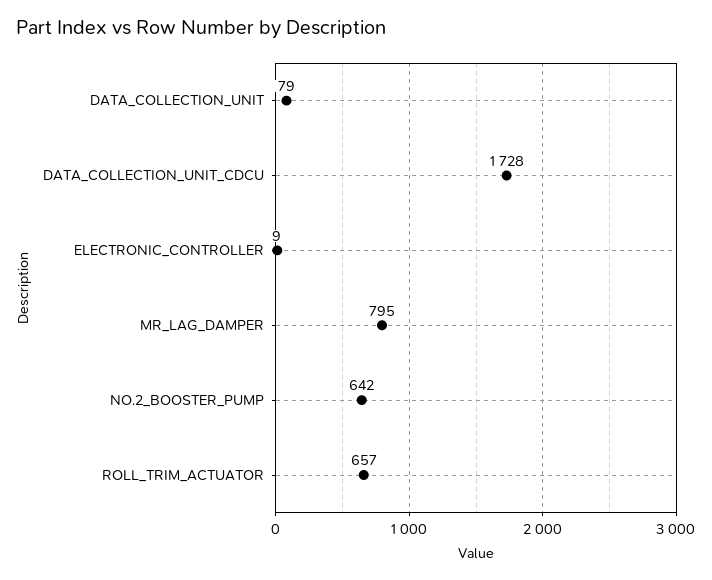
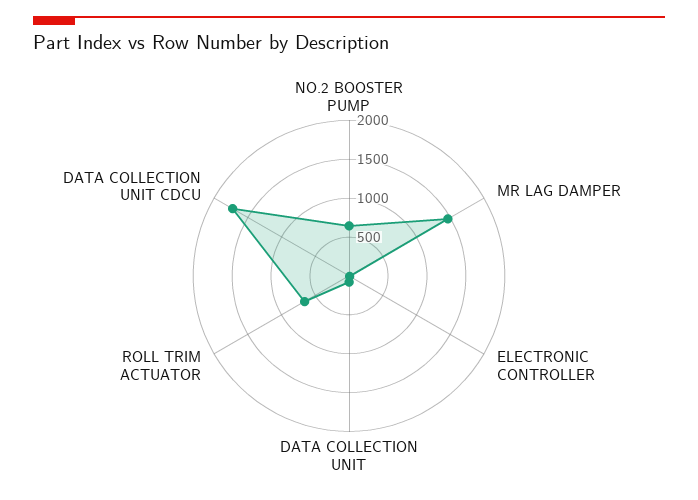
MR_LAG_DAMPER: 795 -> 1500

